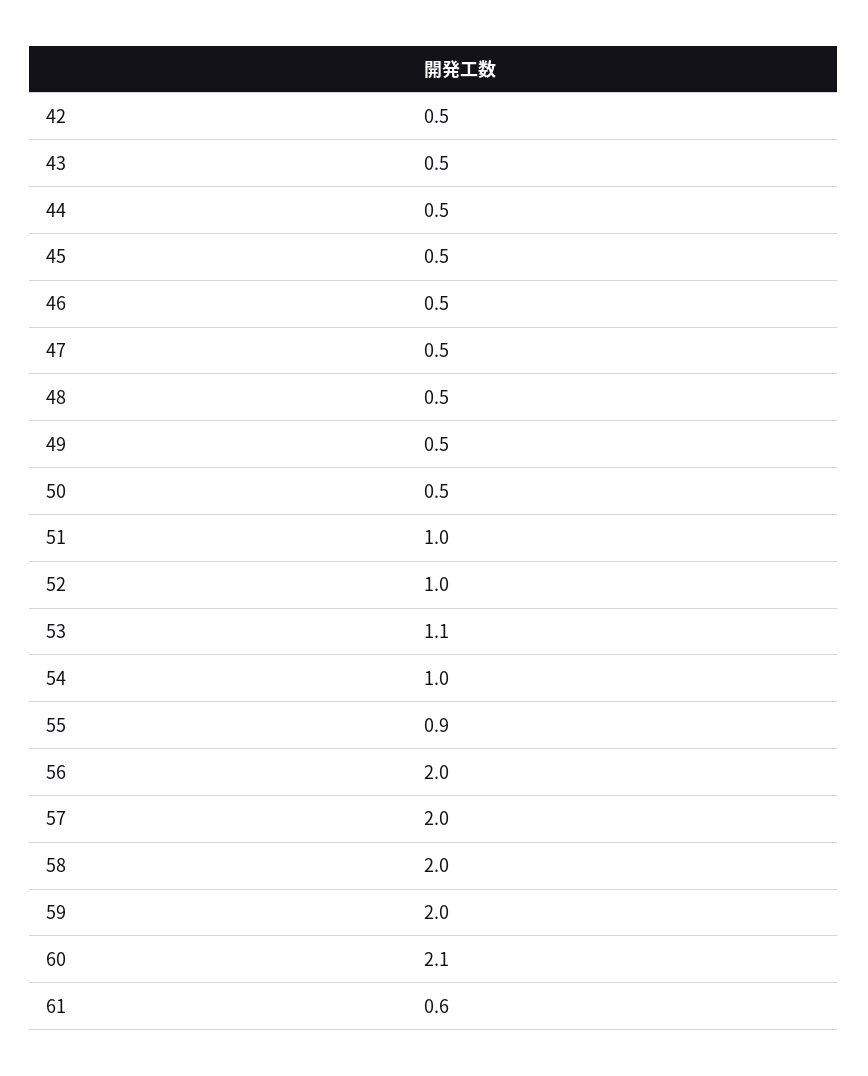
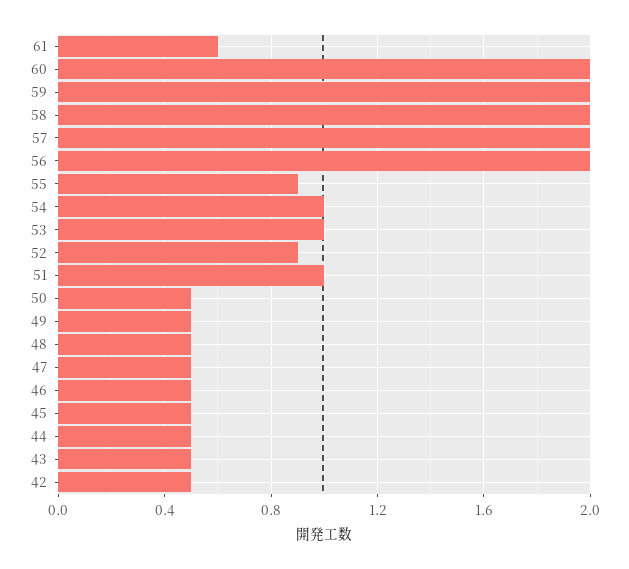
52: 1 -> 0.9
53: 1.1 -> 1
60: 2.1 -> 2

